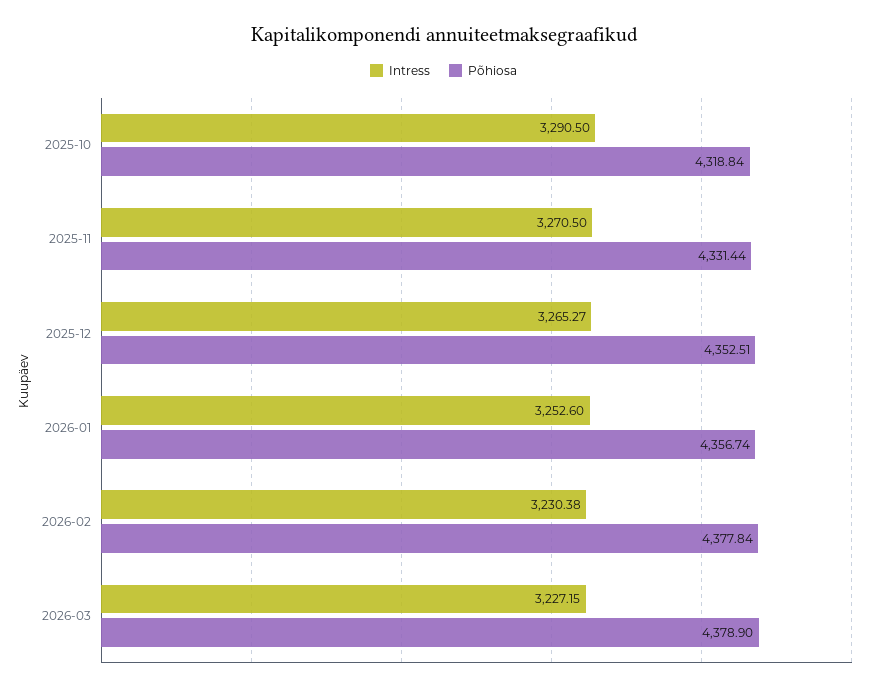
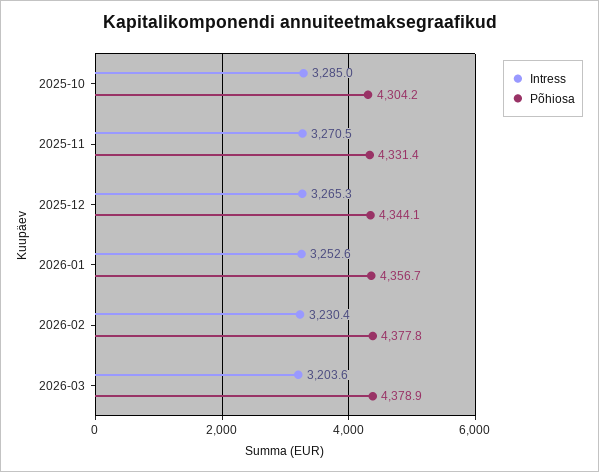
Intress, 2025-10: 3290.5 -> 3285
Põhiosa, 2025-10: 4318.84 -> 4304.2
Põhiosa, 2025-12: 4352.51 -> 4344.1
Intress, 2026-03: 3227.15 -> 3203.6

